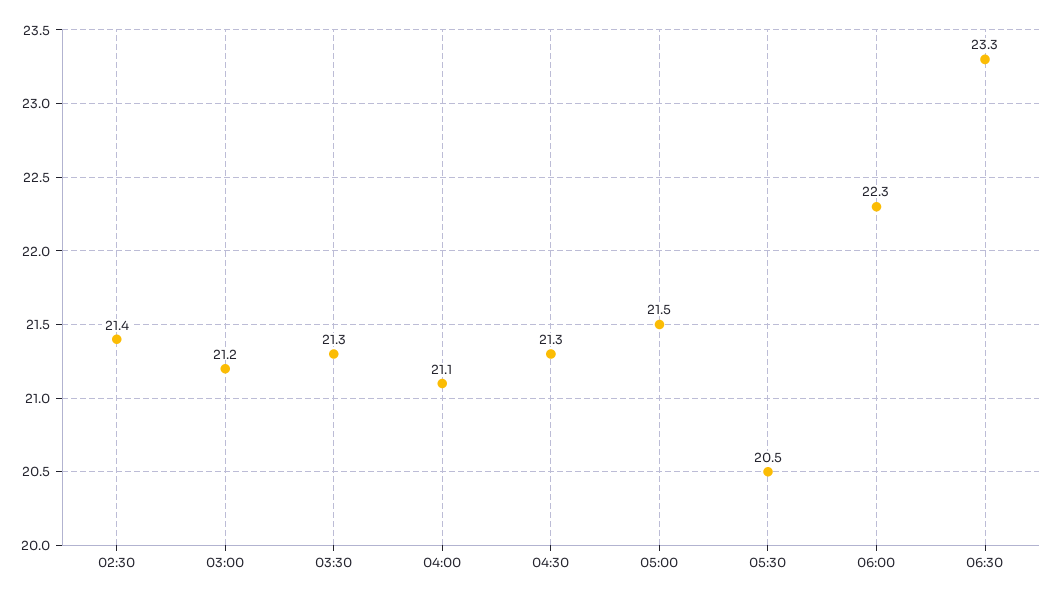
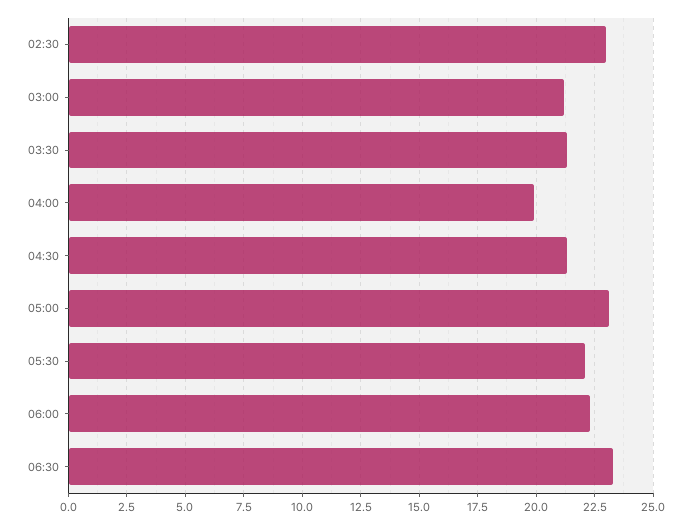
02:30: 21.4 -> 23
04:00: 21.1 -> 20
05:00: 21.5 -> 23
05:30: 20.5 -> 22

